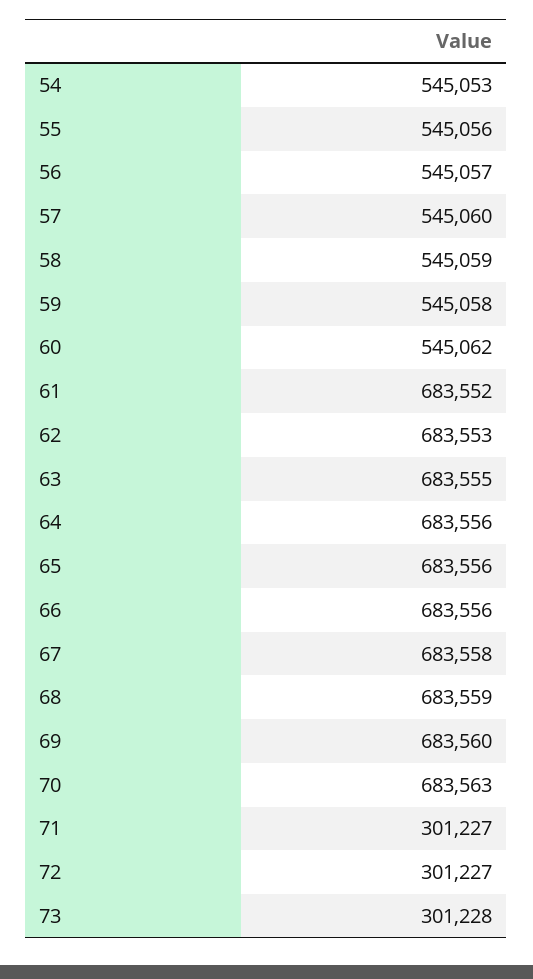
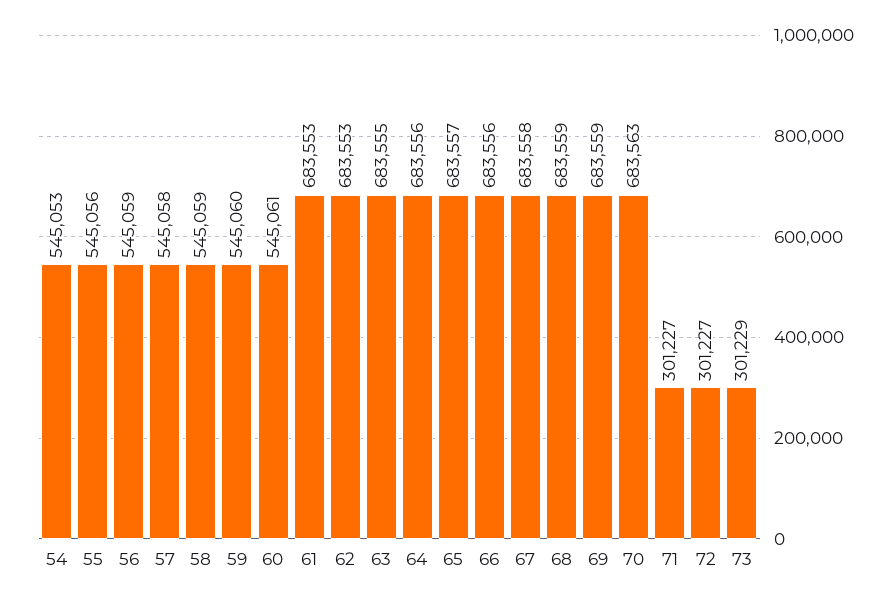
56: 545057 -> 545059
57: 545060 -> 545058
59: 545058 -> 545060
60: 545062 -> 545061
61: 683552 -> 683553
65: 683556 -> 683557
69: 683560 -> 683559
73: 301228 -> 301229

